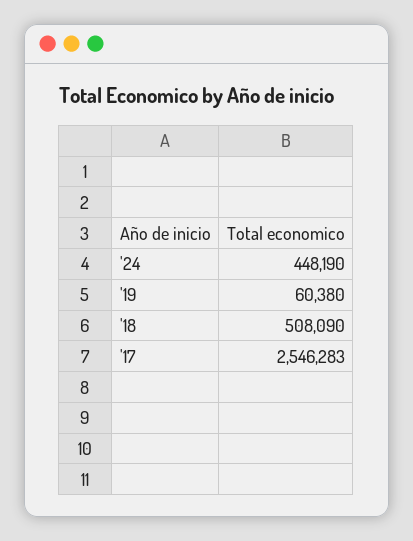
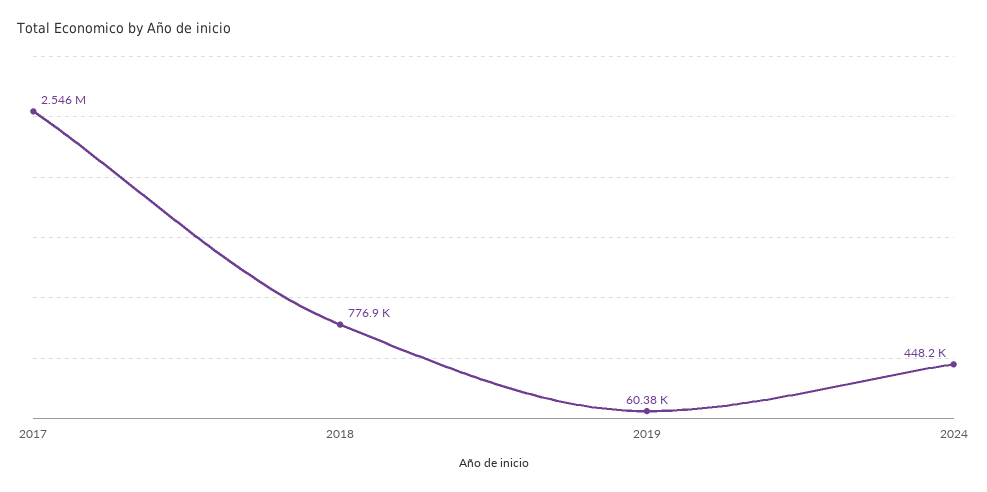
'18: 508090 -> 776900

